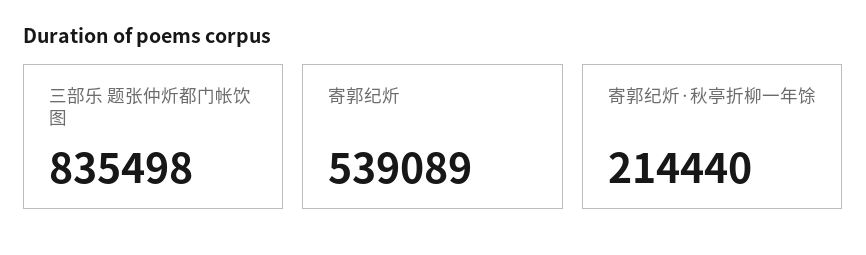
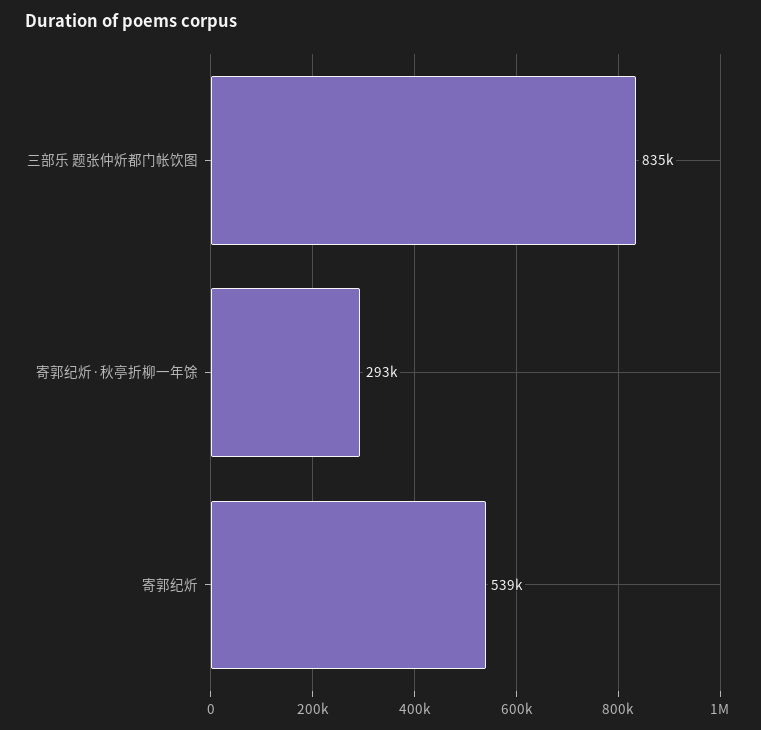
寄郭纪炘·秋亭折柳一年馀: 214440 -> 293000

